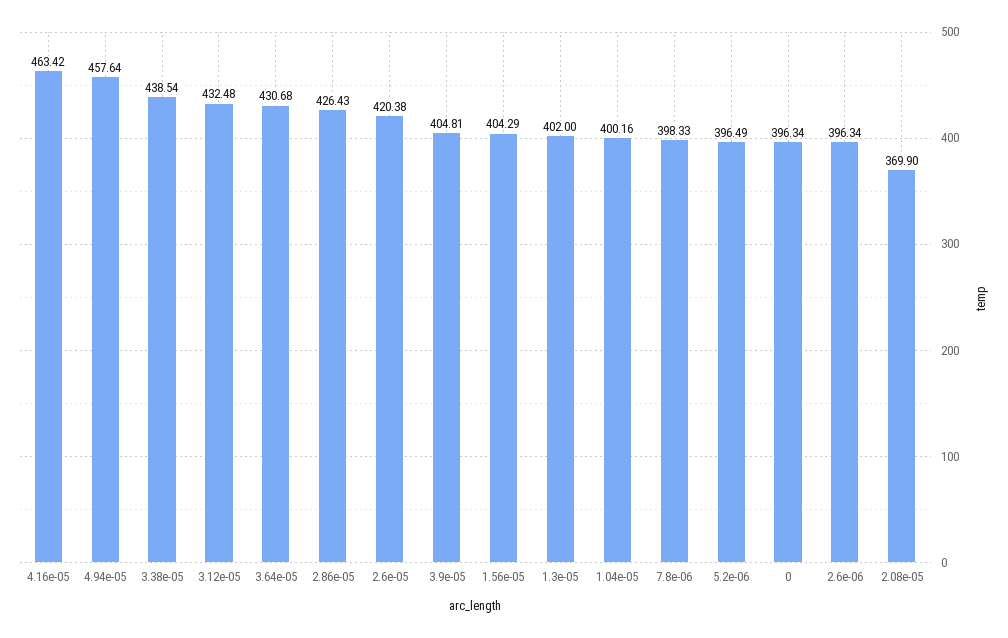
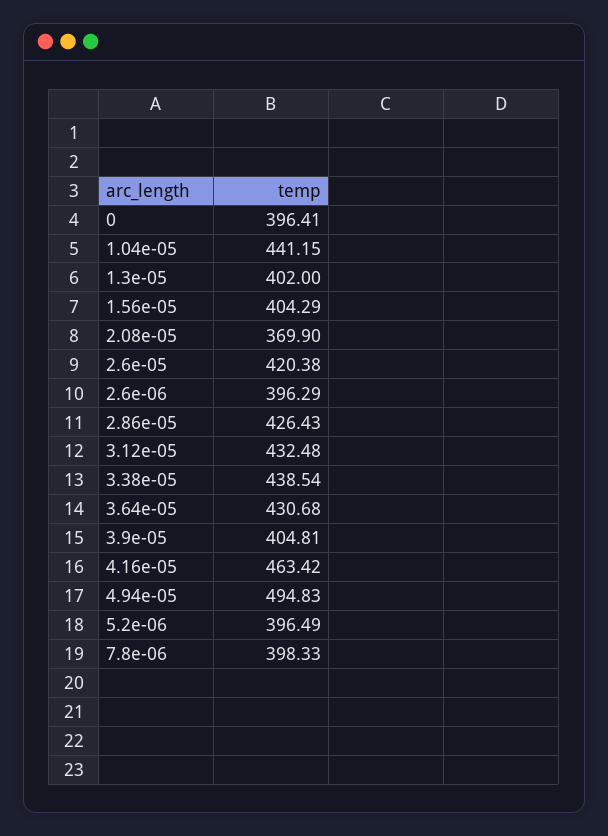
4.94e-05: 457.64 -> 494.83
1.04e-05: 400.16 -> 441.15
0: 396.34 -> 396.41
2.6e-06: 396.34 -> 396.29

